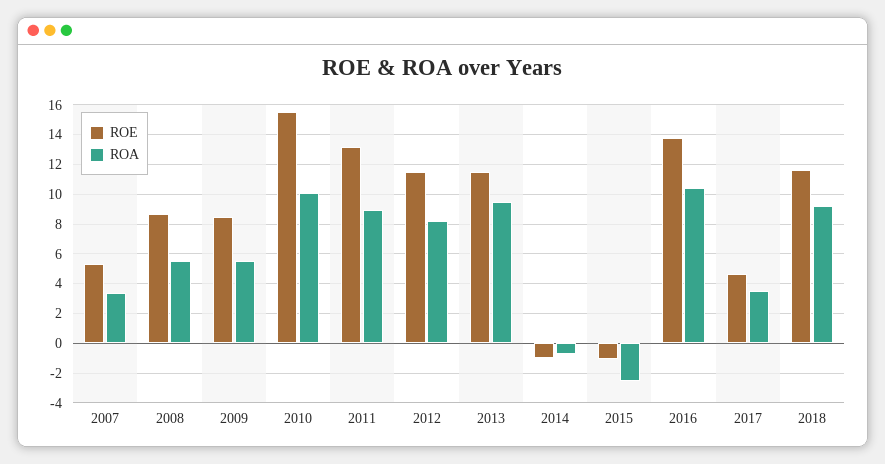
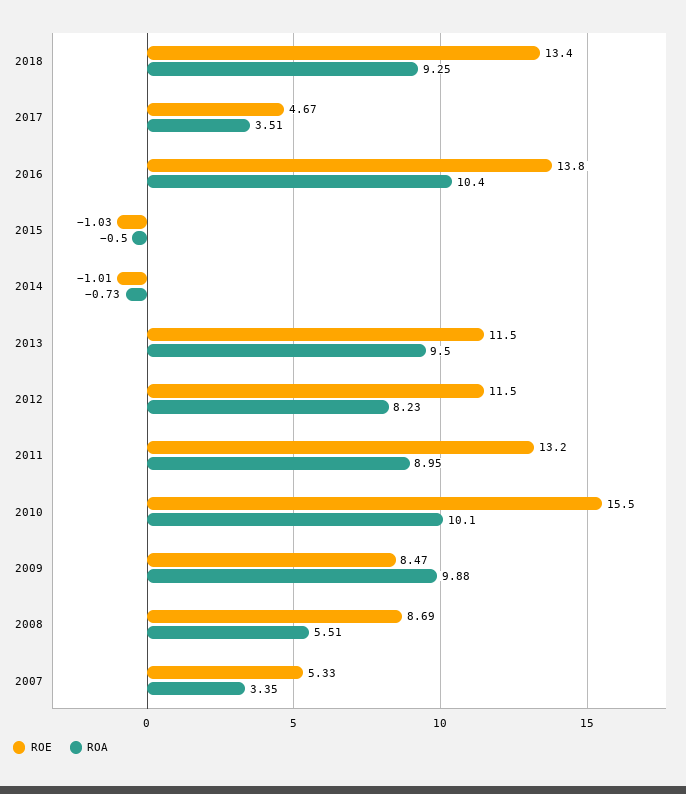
ROA, 2009: 5.5 -> 9.88
ROA, 2015: -2.5 -> -0.5
ROE, 2018: 11.5 -> 13.4

